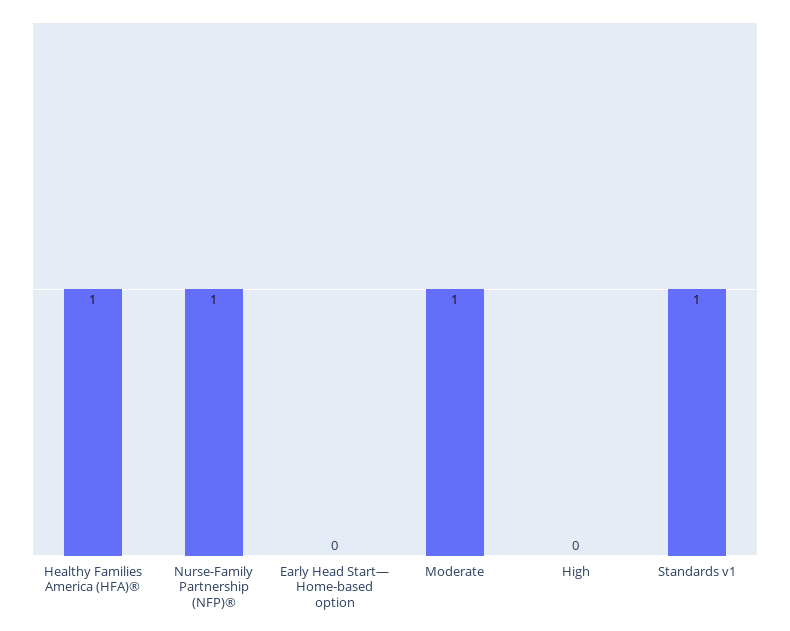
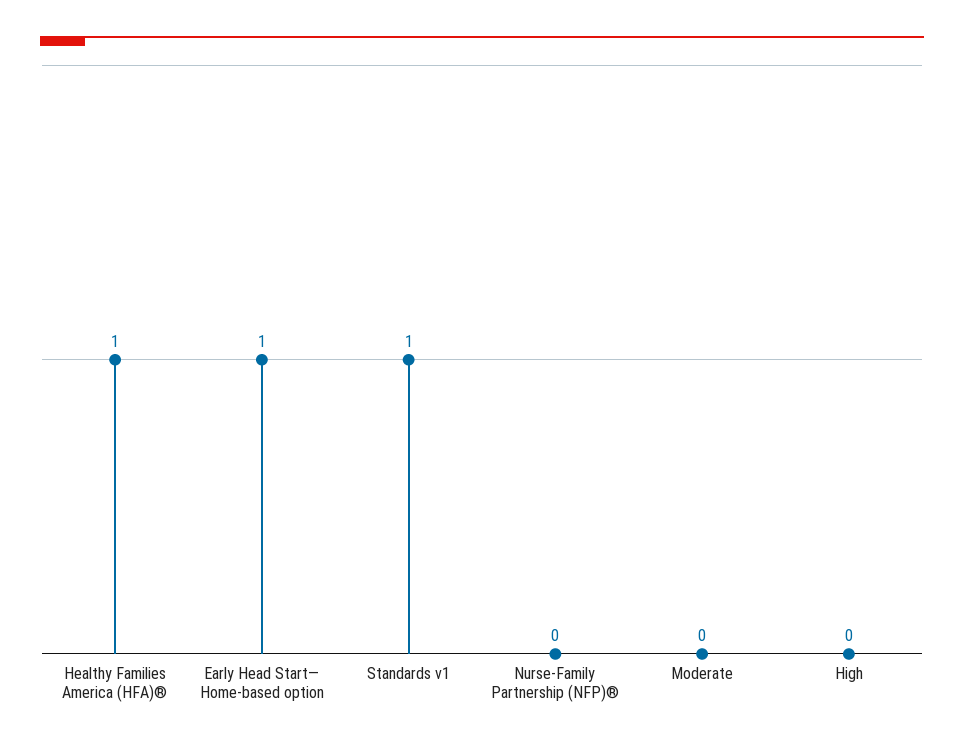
Nurse-Family Partnership (NFP)®: 1 -> 0
Early Head Start— Home-based option: 0 -> 1
Moderate: 1 -> 0

